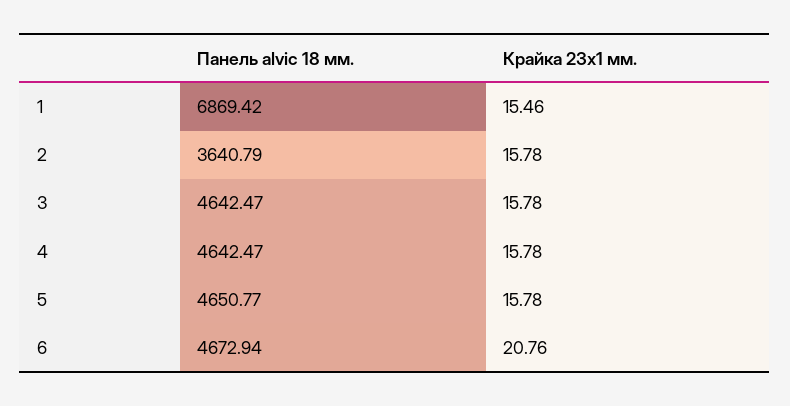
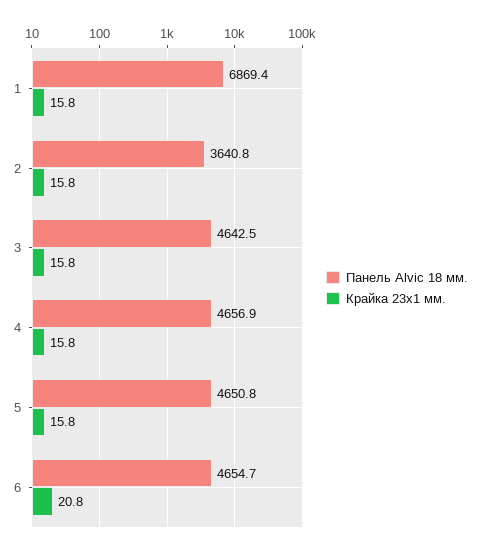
Крайка 23x1 мм., 1: 15.46 -> 15.8
Панель alvic 18 мм., 4: 4642.47 -> 4656.9
Панель alvic 18 мм., 6: 4672.94 -> 4654.7

